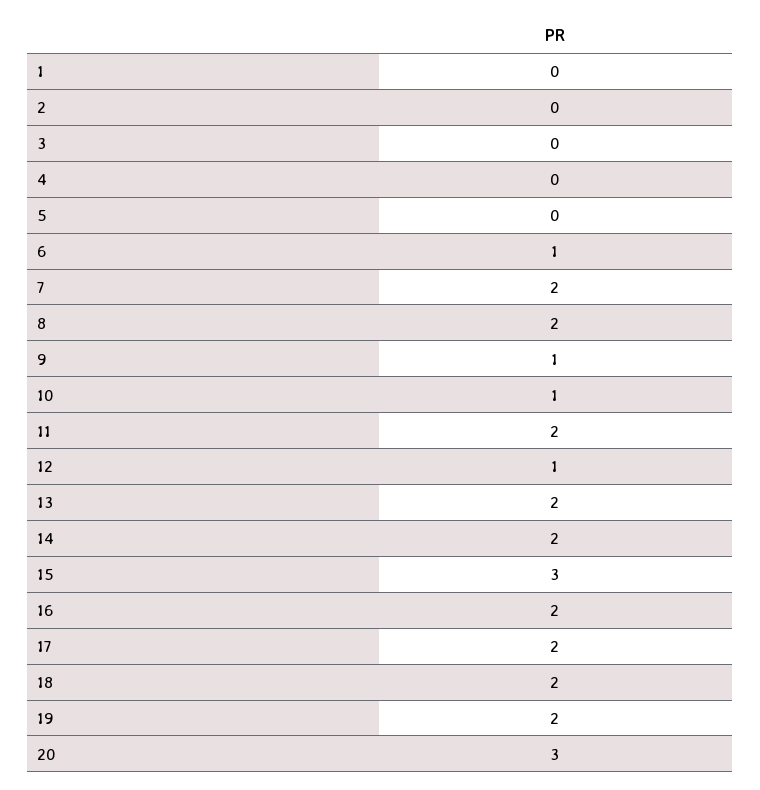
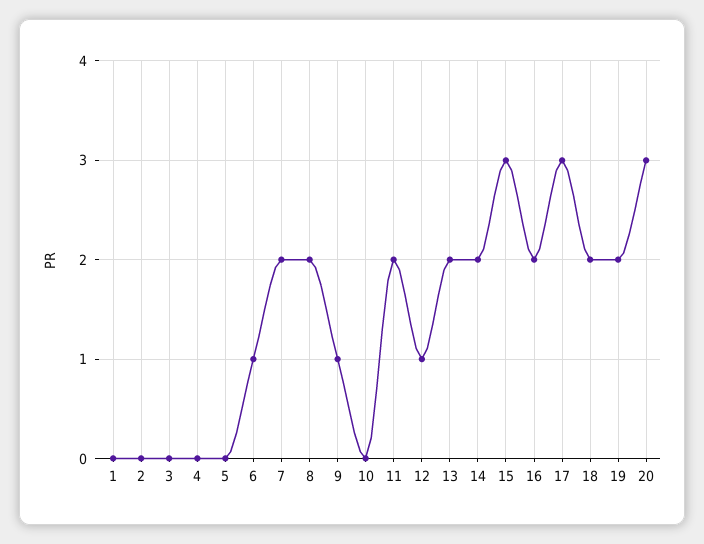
10: 1 -> 0
17: 2 -> 3

